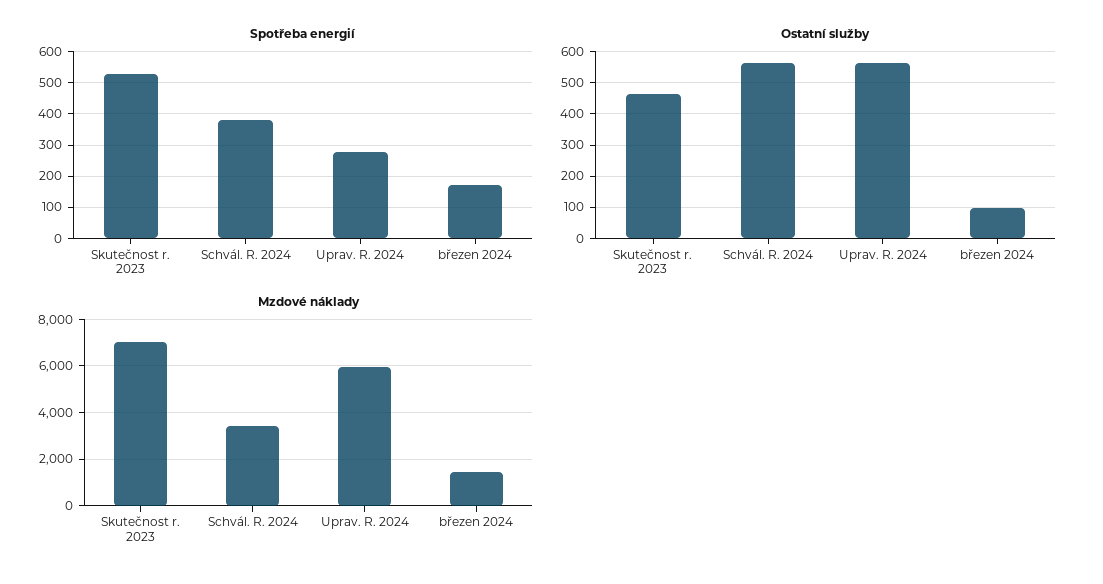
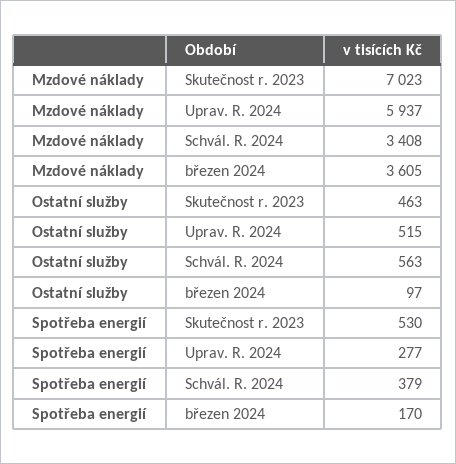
Ostatní služby, Uprav. R. 2024: 560 -> 515
Mzdové náklady, březen 2024: 1500 -> 3605

